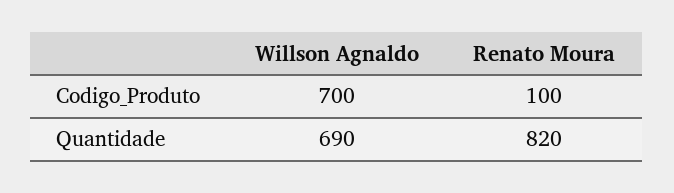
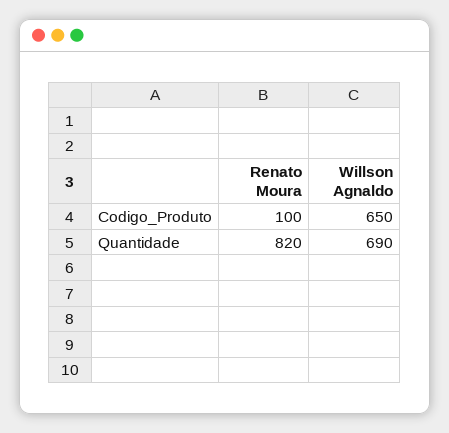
Willson Agnaldo, Codigo_Produto: 700 -> 650

